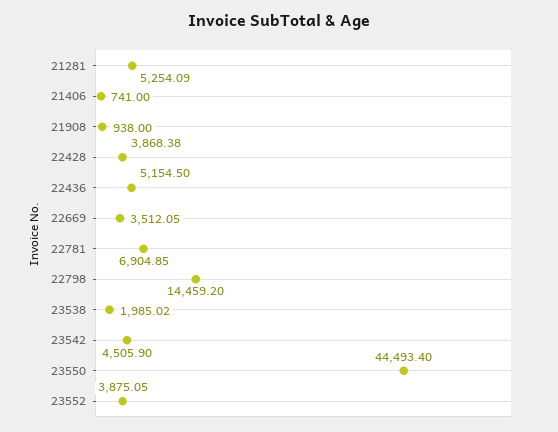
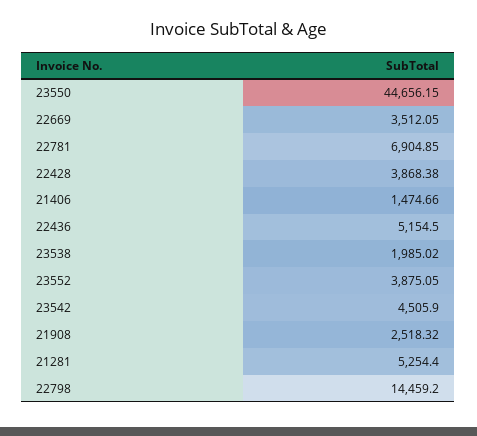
21281: 5254.09 -> 5254.4
21406: 741 -> 1474.66
21908: 938 -> 2518.32
23550: 44493.4 -> 44656.15

